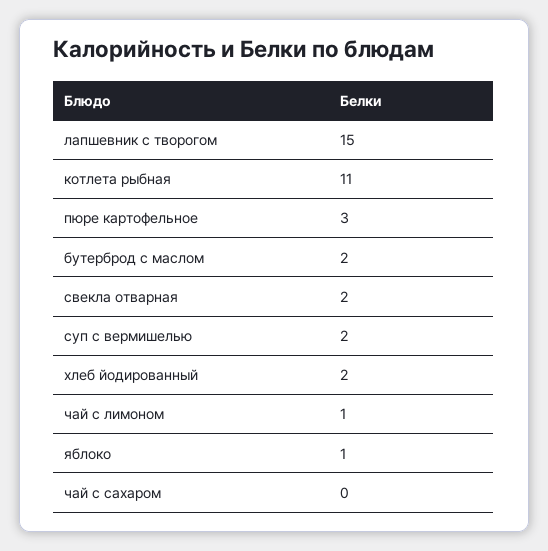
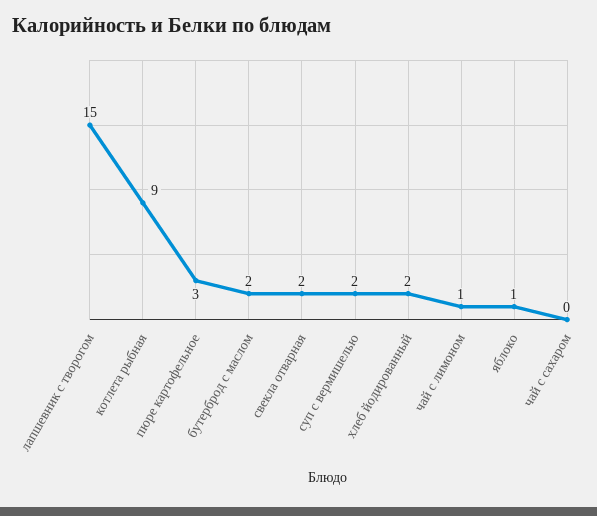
котлета рыбная: 11 -> 9

